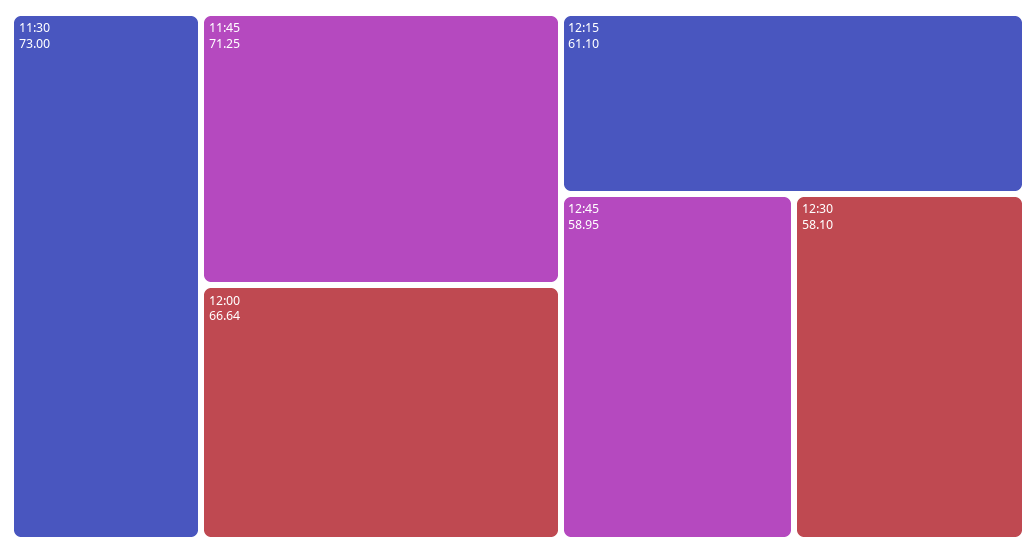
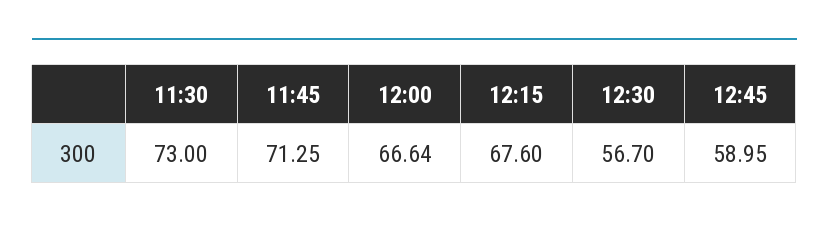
12:15: 61.1 -> 67.6
12:30: 58.1 -> 56.7

